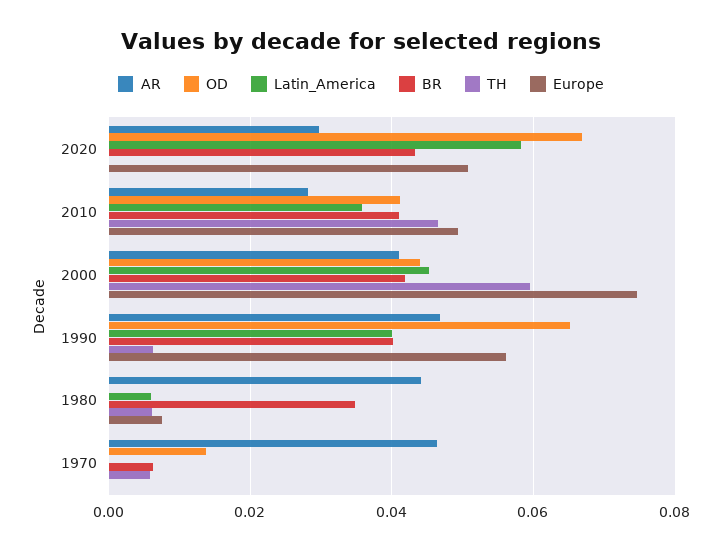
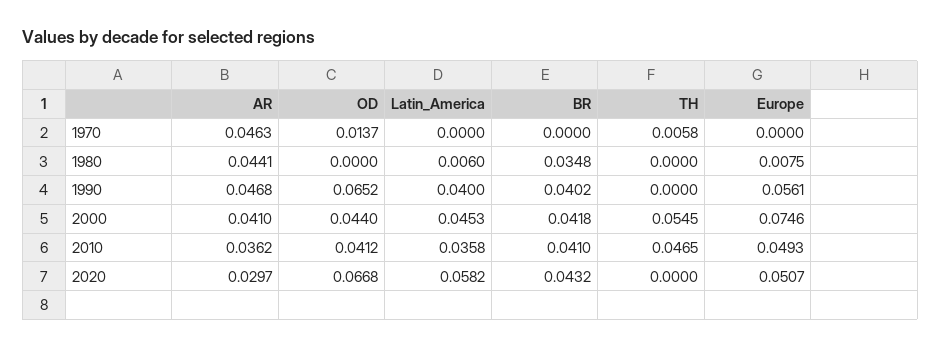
AR, 2010: 0.028 -> 0.0362
TH, 2000: 0.06 -> 0.0545
TH, 1990: 0.006 -> 0
TH, 1980: 0.006 -> 0
BR, 1970: 0.006 -> 0

